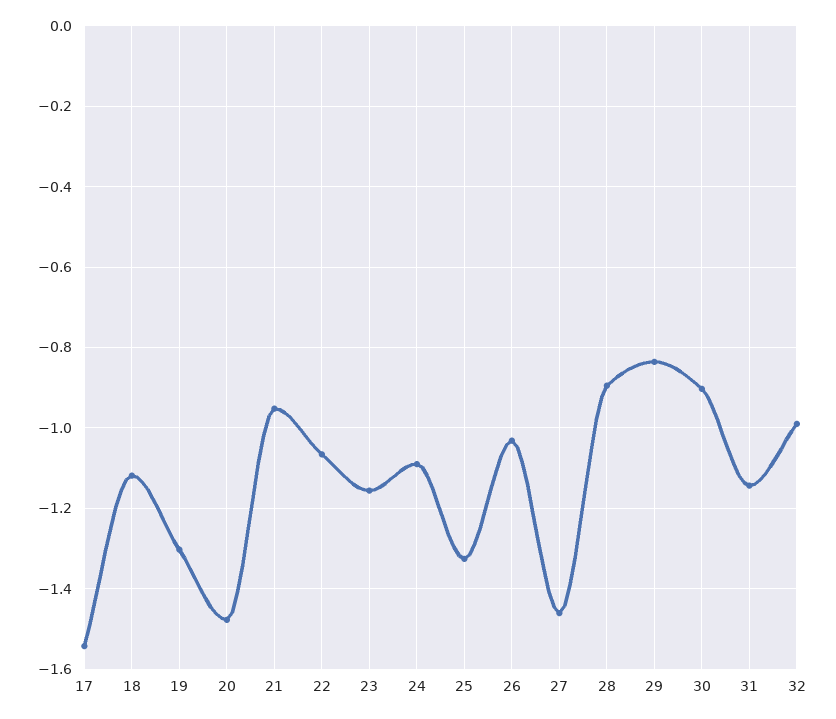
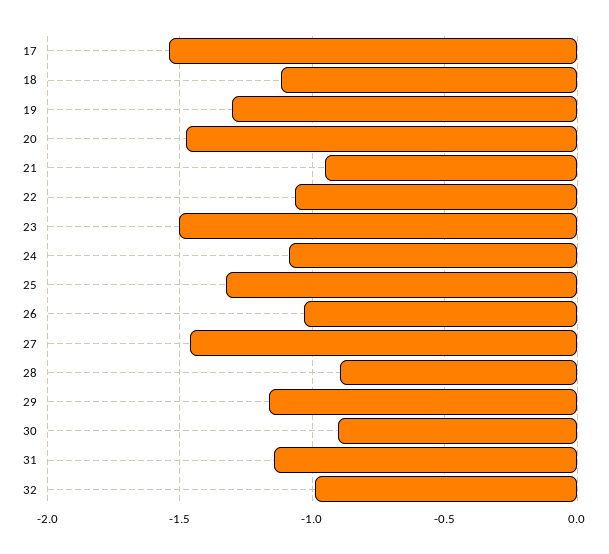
23: -1.16 -> -1.5
29: -0.84 -> -1.15

